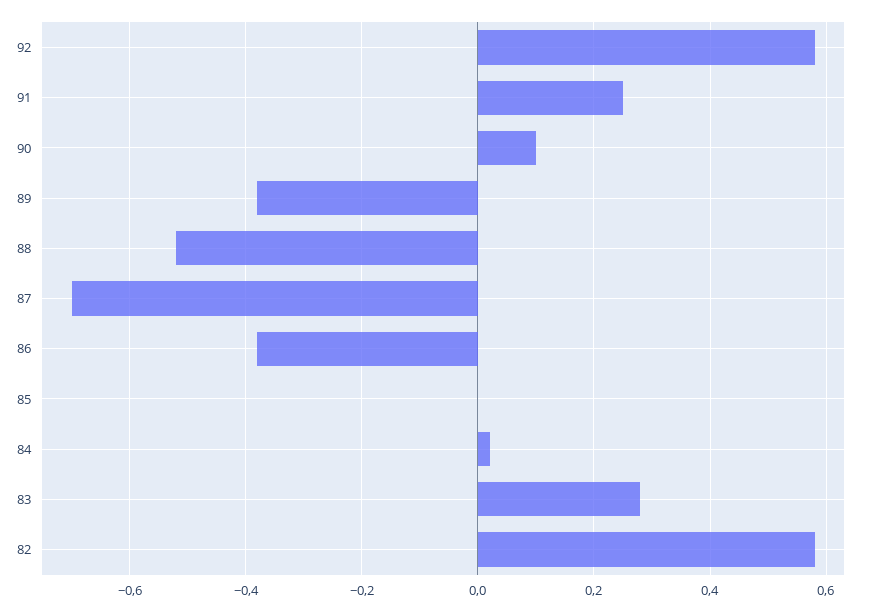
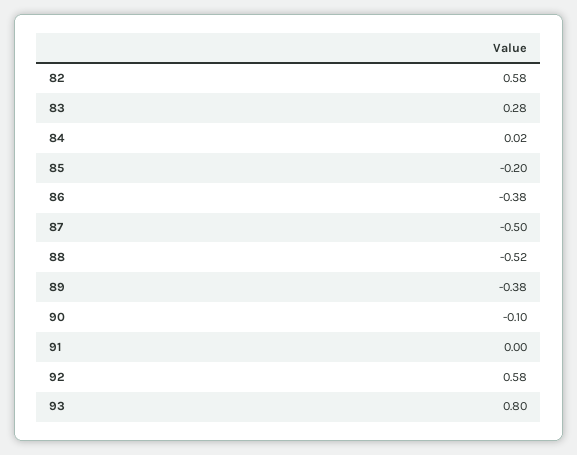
91: 0.25 -> 0
90: 0.1 -> -0.1
87: -0.7 -> -0.5
85: 0 -> -0.2
93: none -> 0.8

